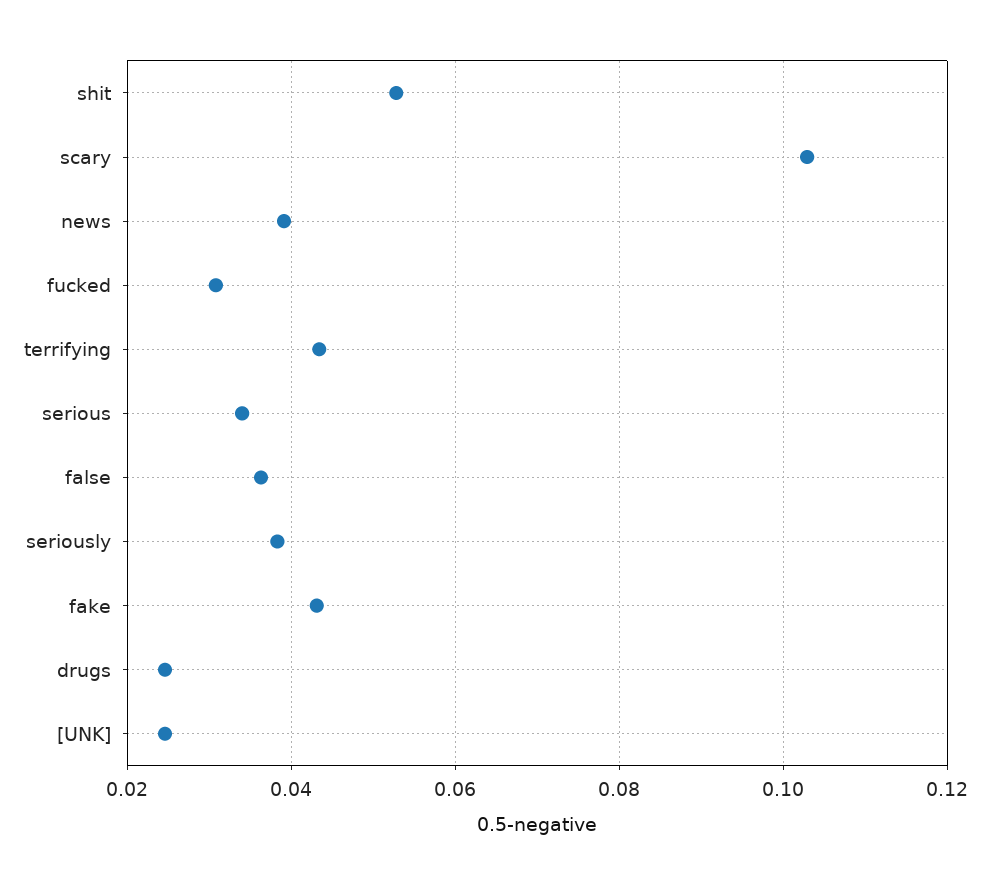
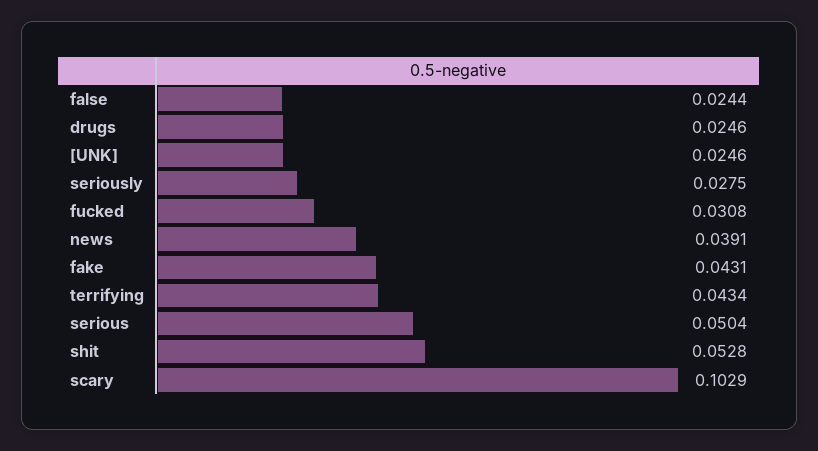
serious: 0.034 -> 0.0504
false: 0.036 -> 0.0244
seriously: 0.038 -> 0.0275

